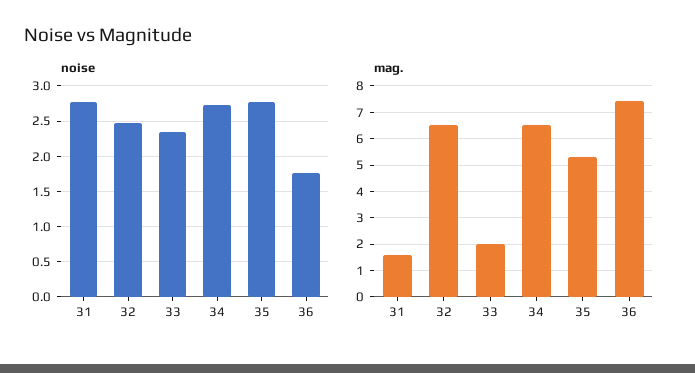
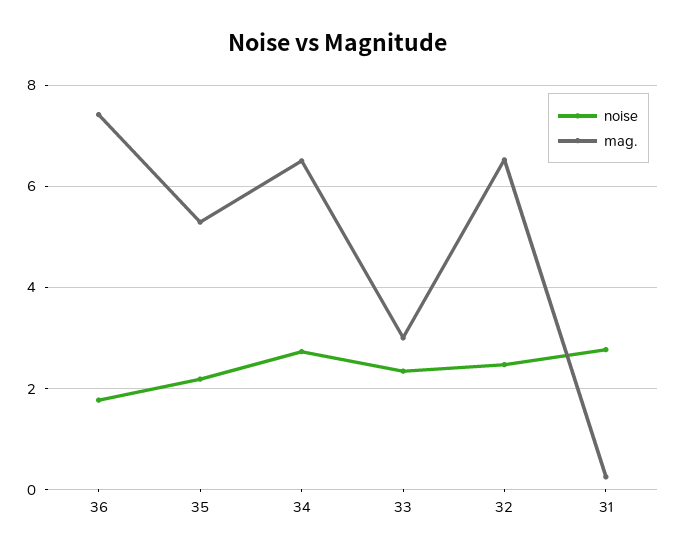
noise, 35: 2.8 -> 2.2
mag., 31: 1.5 -> 0.2
mag., 33: 2 -> 3

